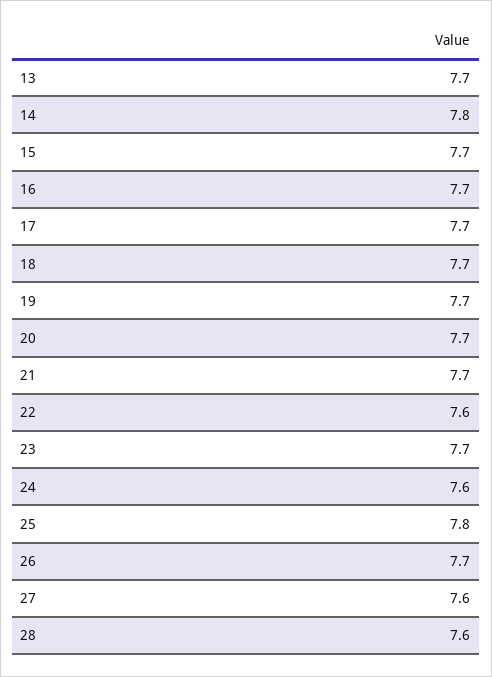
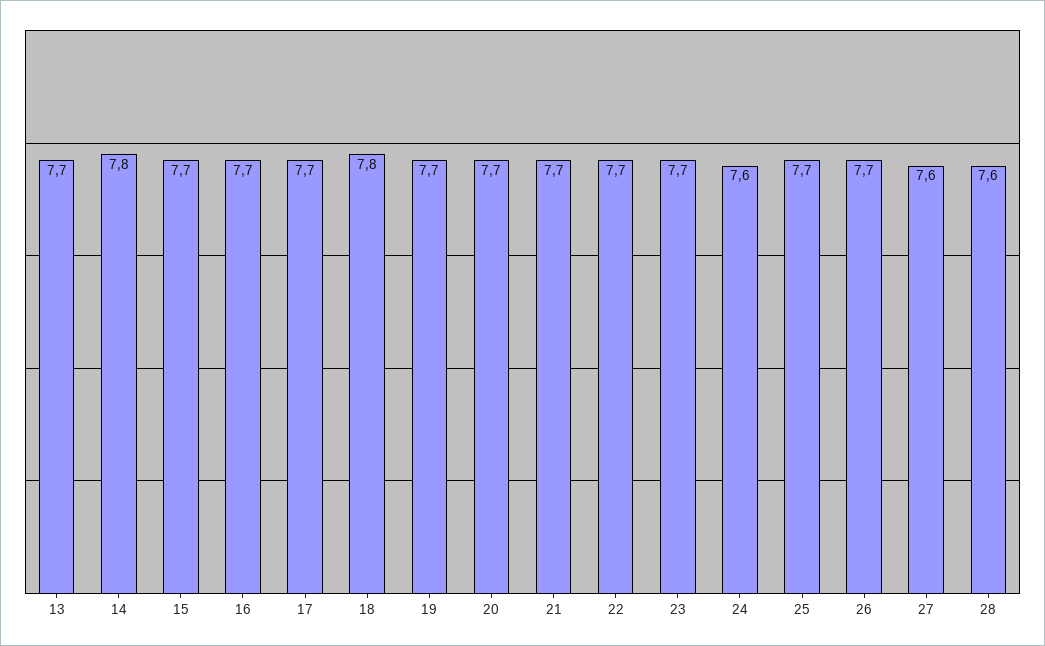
18: 7.7 -> 7.8
22: 7.6 -> 7.7
25: 7.8 -> 7.7

